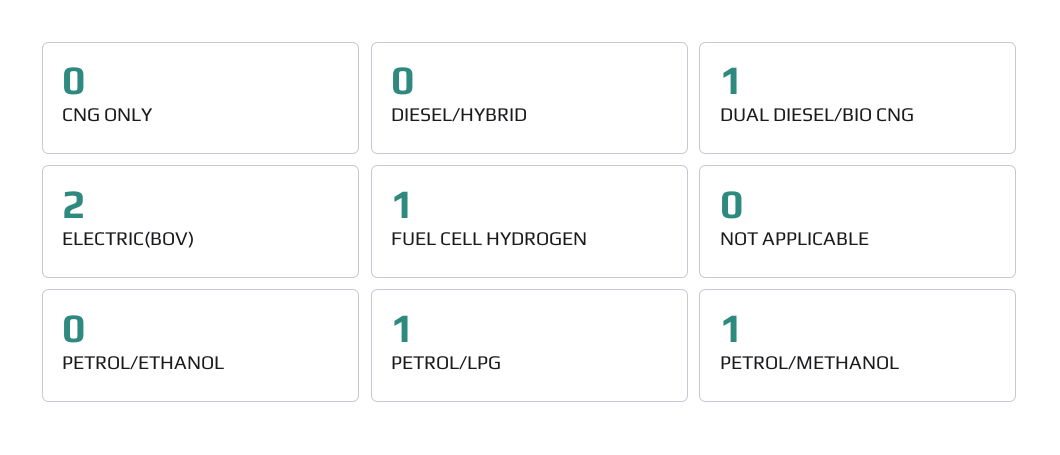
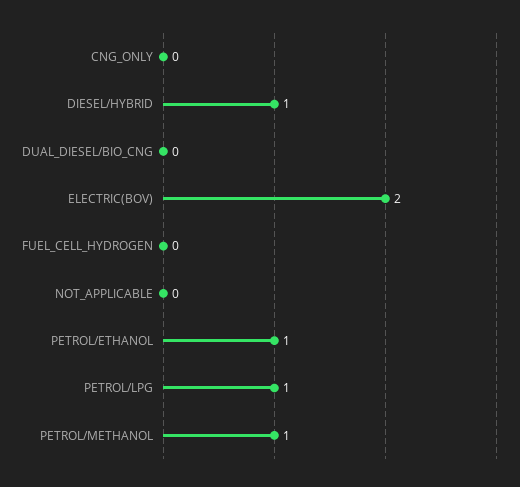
DIESEL/HYBRID: 0 -> 1
DUAL DIESEL/BIO CNG: 1 -> 0
FUEL CELL HYDROGEN: 1 -> 0
PETROL/ETHANOL: 0 -> 1

